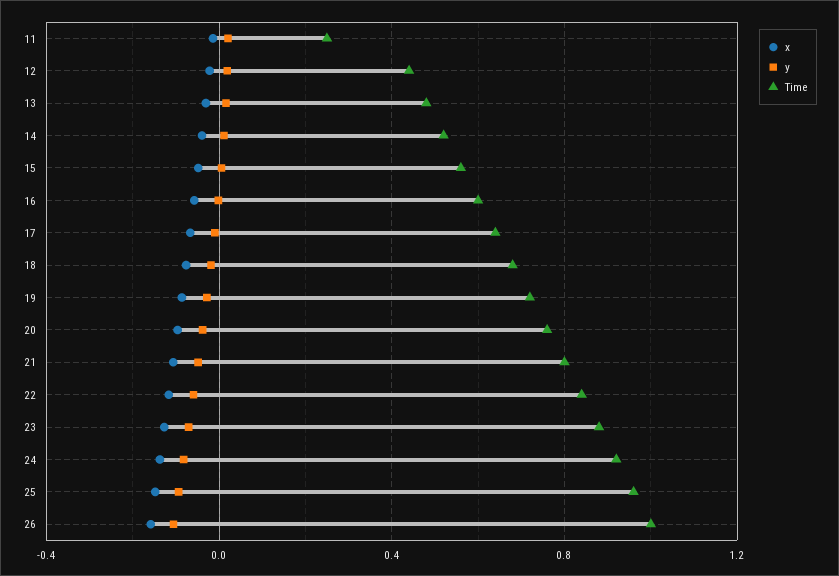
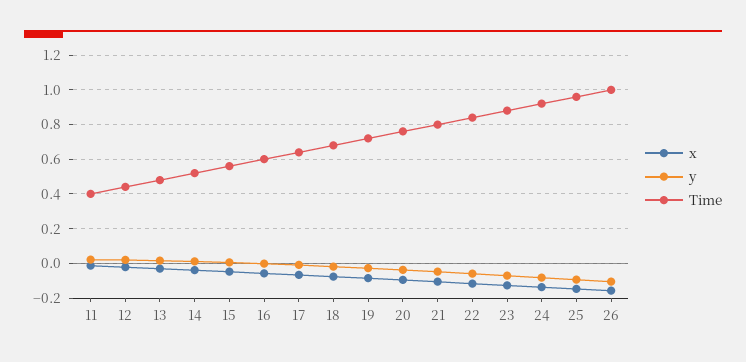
Time, 11: 0.25 -> 0.4

